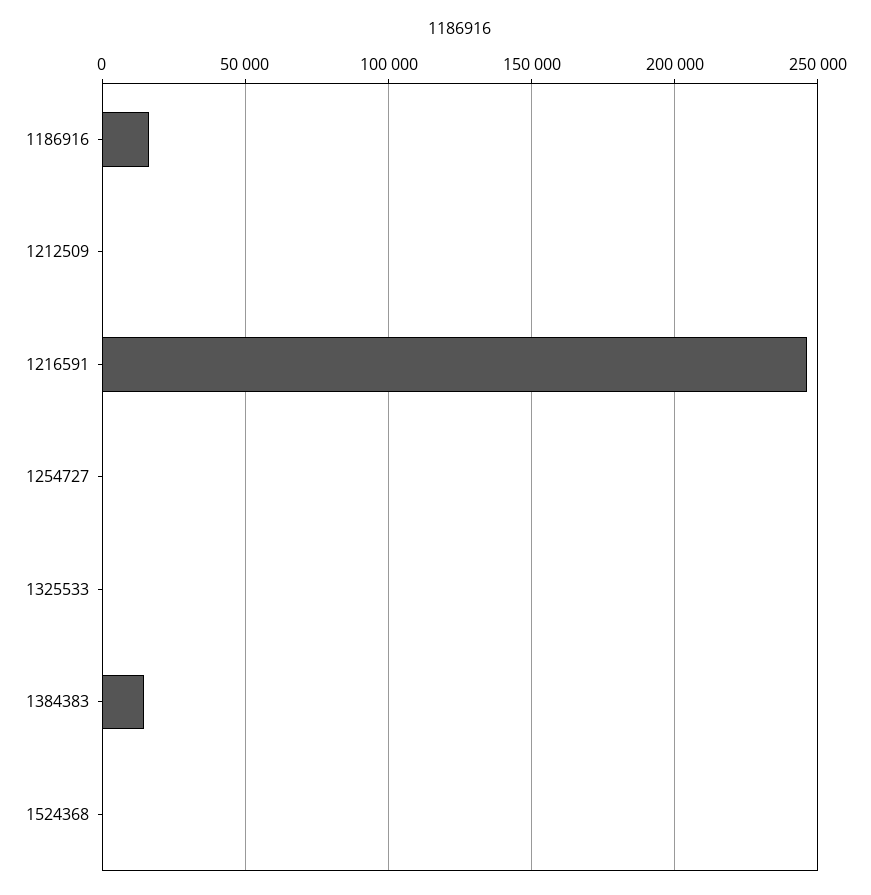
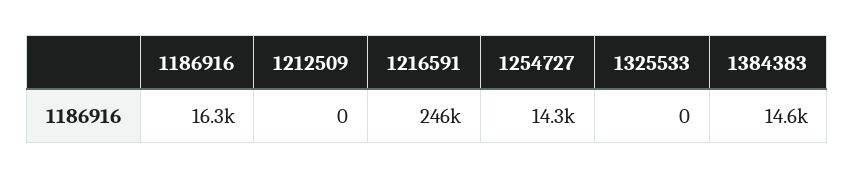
1254727: 0 -> 14300
1524368: 0 -> none

